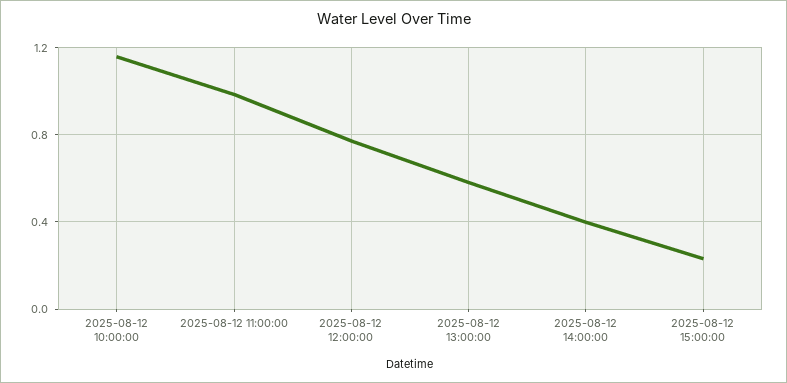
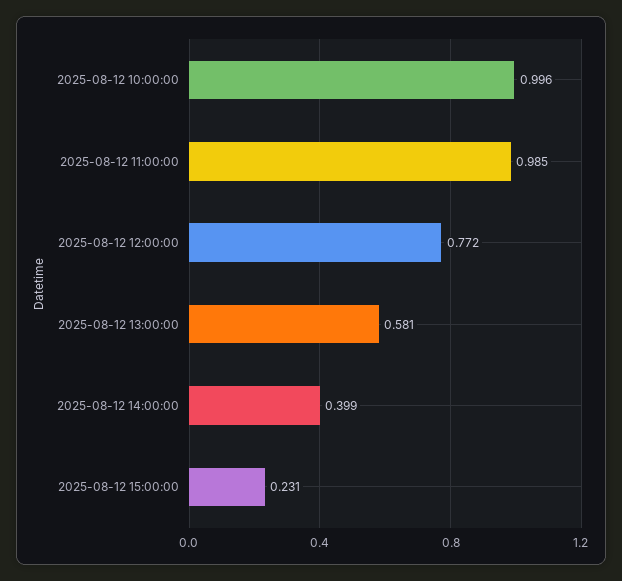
2025-08-12 10:00:00: 1.15 -> 0.996

